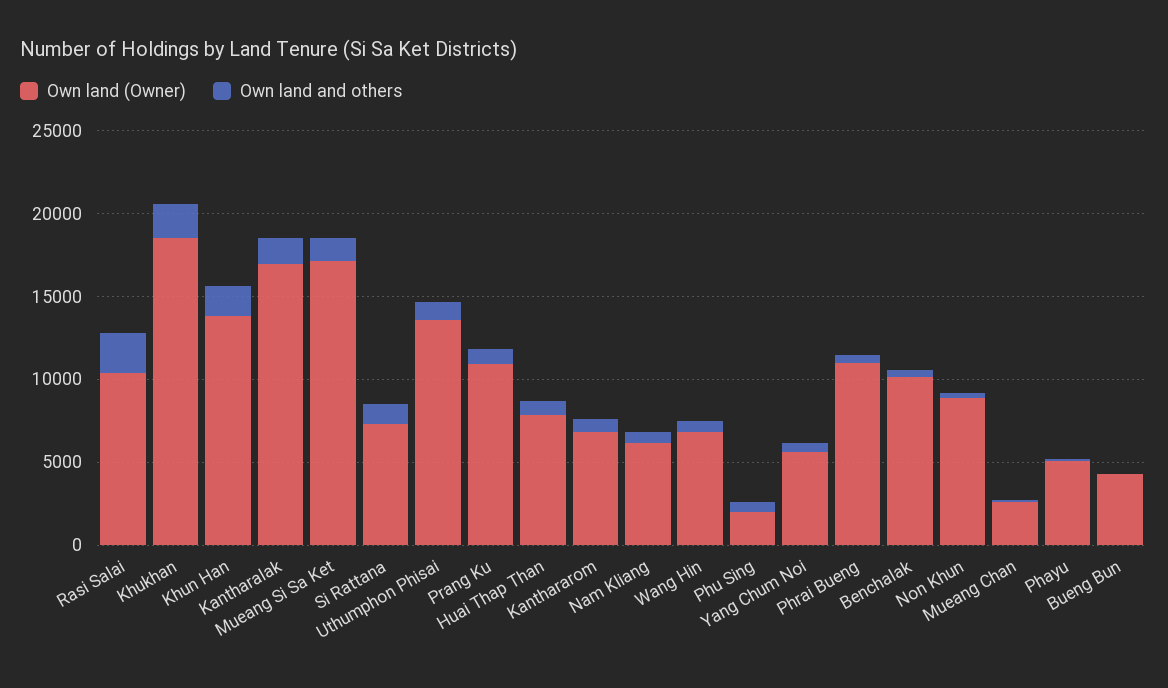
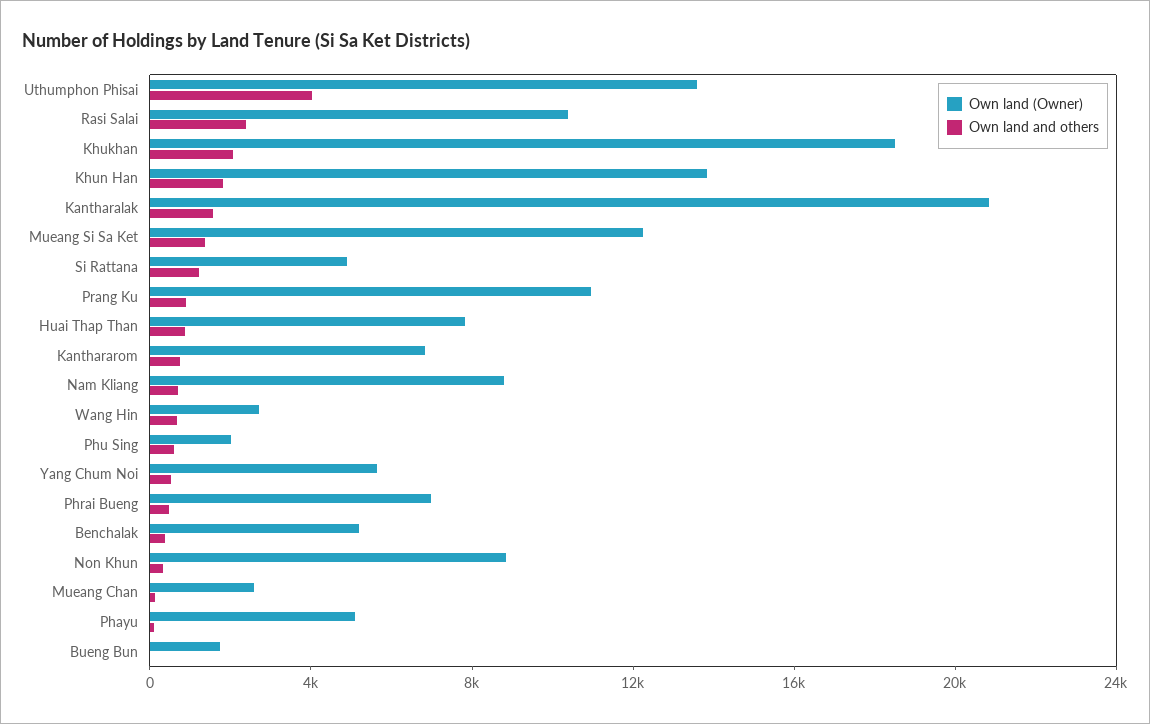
Own land (Owner), Kantharalak: 17000 -> 21000
Own land (Owner), Mueang Si Sa Ket: 17000 -> 12000
Own land (Owner), Si Rattana: 7000 -> 5000
Own land and others, Uthumphon Phisai: 1000 -> 4000
Own land (Owner), Nam Kliang: 6000 -> 9000
Own land (Owner), Wang Hin: 7000 -> 3000
Own land (Owner), Phrai Bueng: 11000 -> 7000
Own land (Owner), Benchalak: 10000 -> 5000
Own land (Owner), Bueng Bun: 4000 -> 2000

